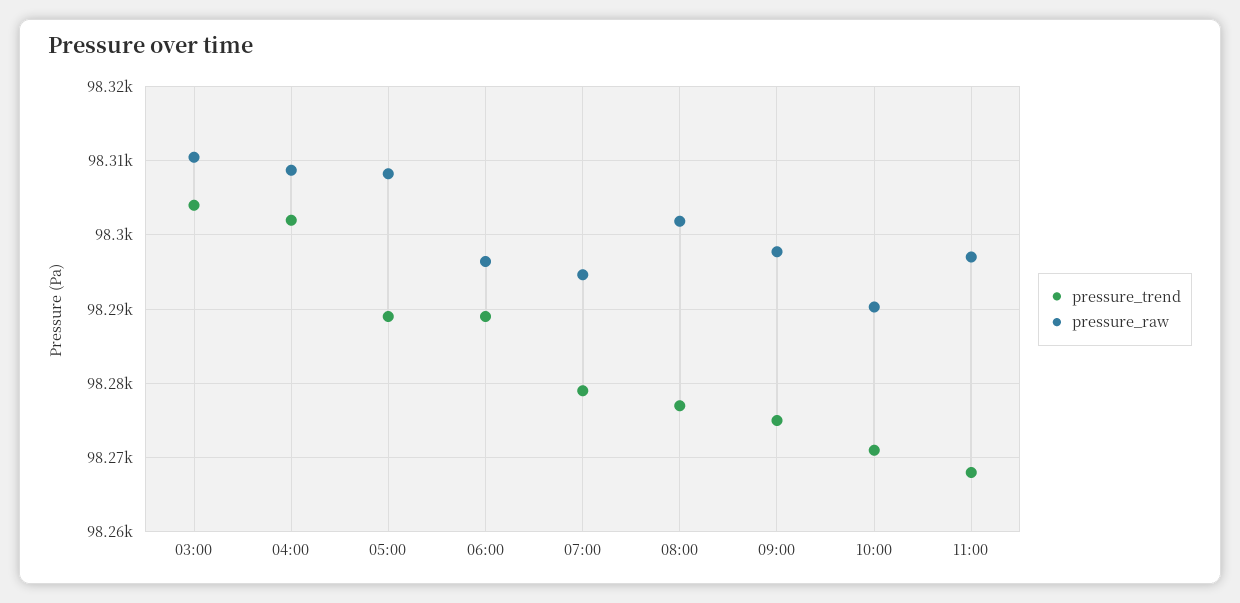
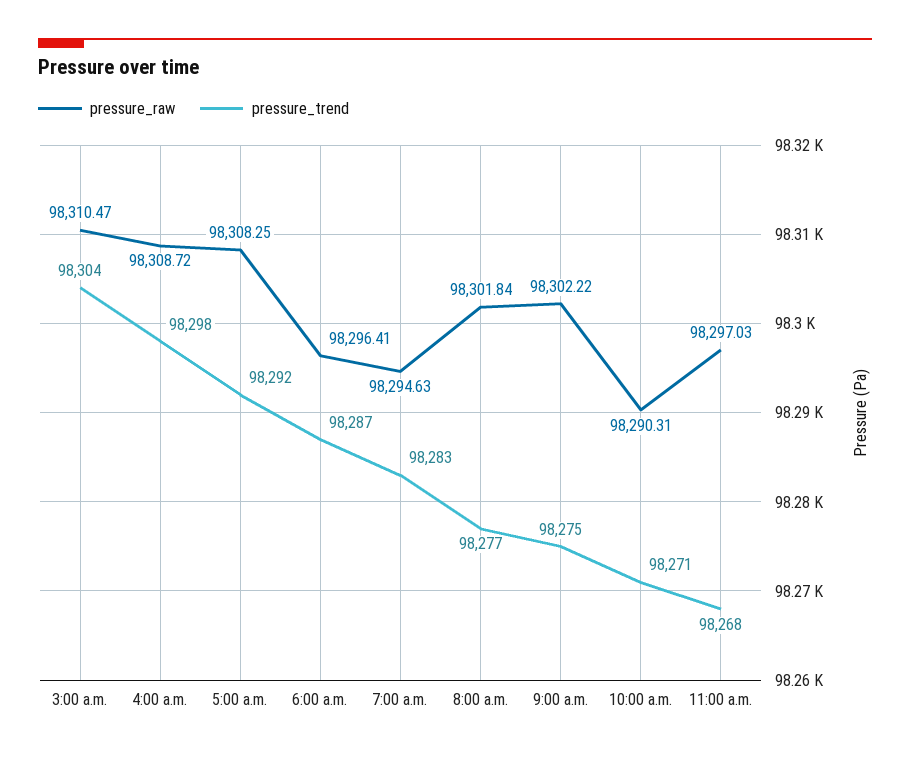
pressure_trend, 04:00: 98302 -> 98298
pressure_trend, 05:00: 98289 -> 98292
pressure_trend, 06:00: 98289 -> 98287
pressure_trend, 07:00: 98279 -> 98283
pressure_raw, 09:00: 98298 -> 98302.22

